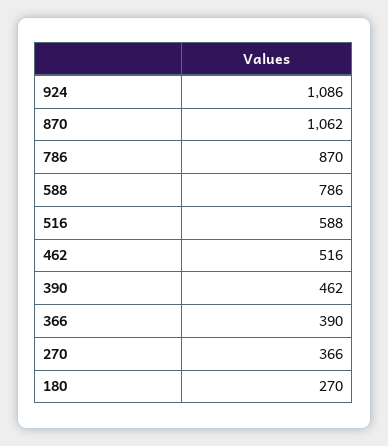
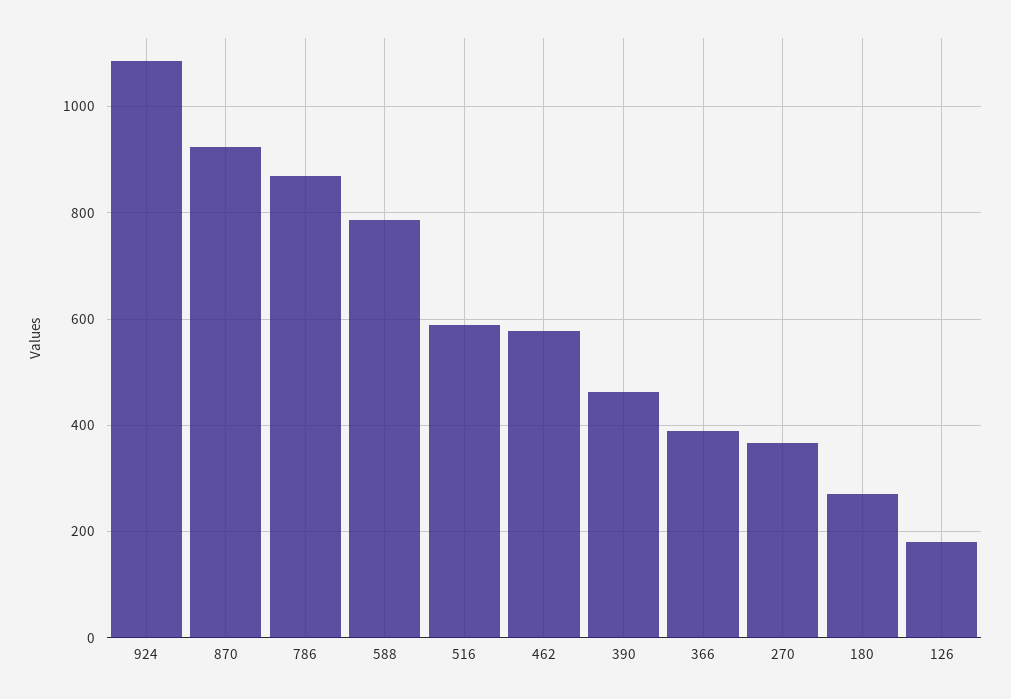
870: 1062 -> 920
462: 516 -> 580
126: none -> 180

